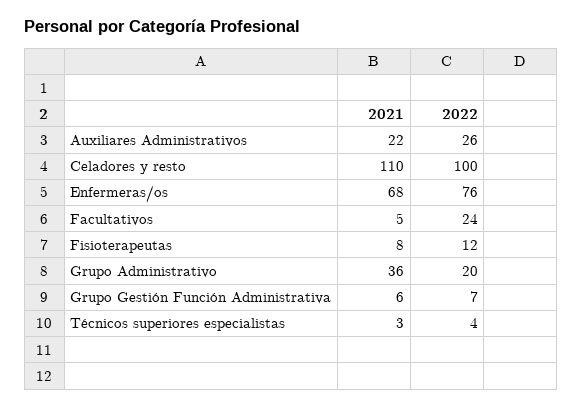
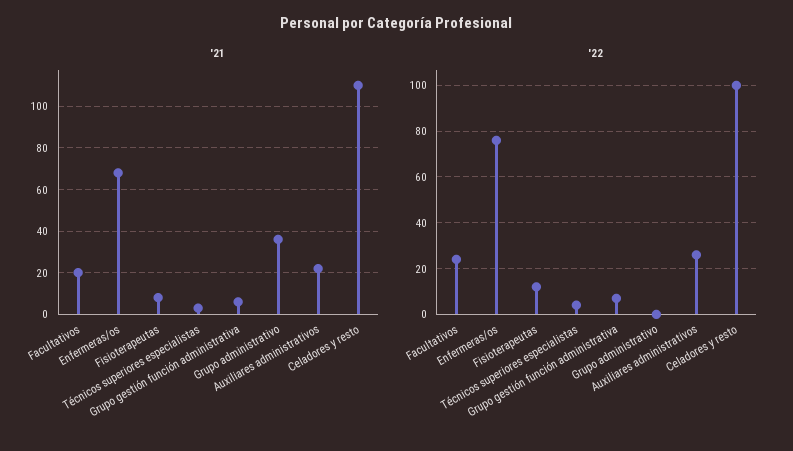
2021, Facultativos: 5 -> 20
2022, Grupo Administrativo: 20 -> 0

